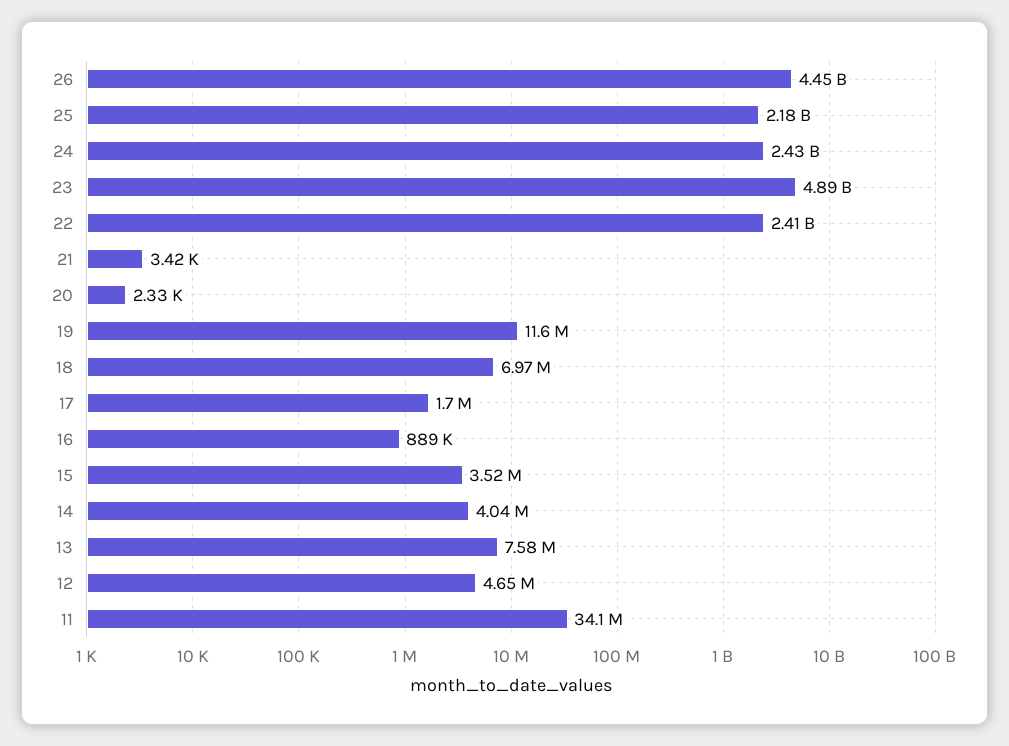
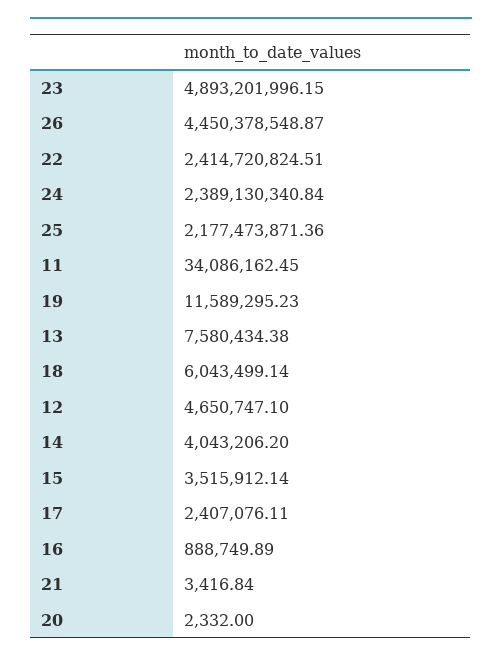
24: 2430000000 -> 2389130340.84
18: 6970000 -> 6043499.14
17: 1700000 -> 2407076.11

